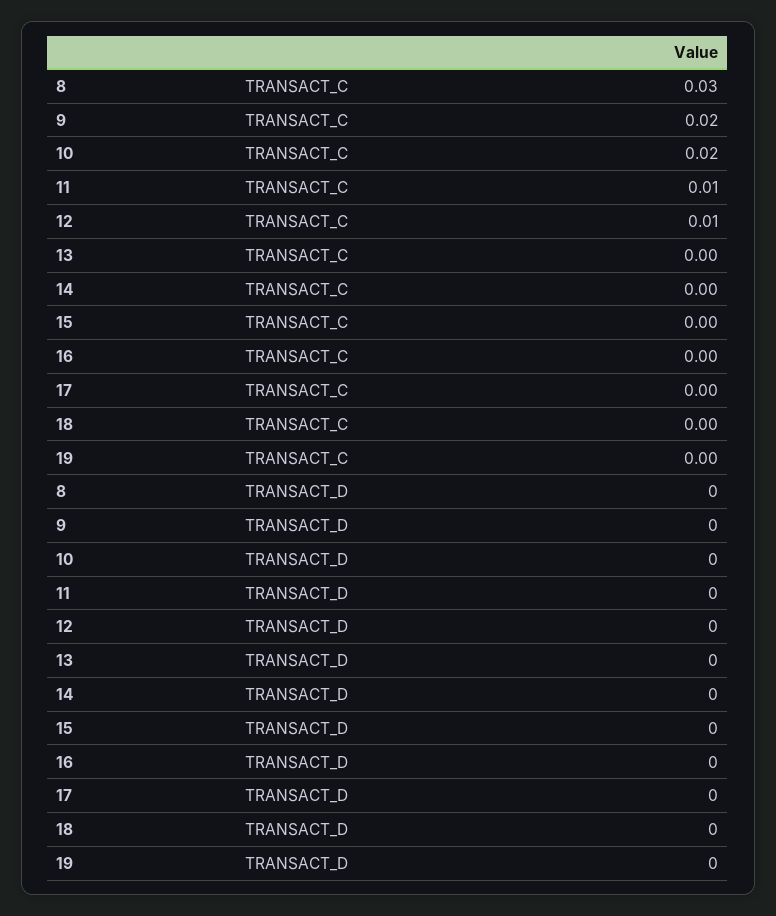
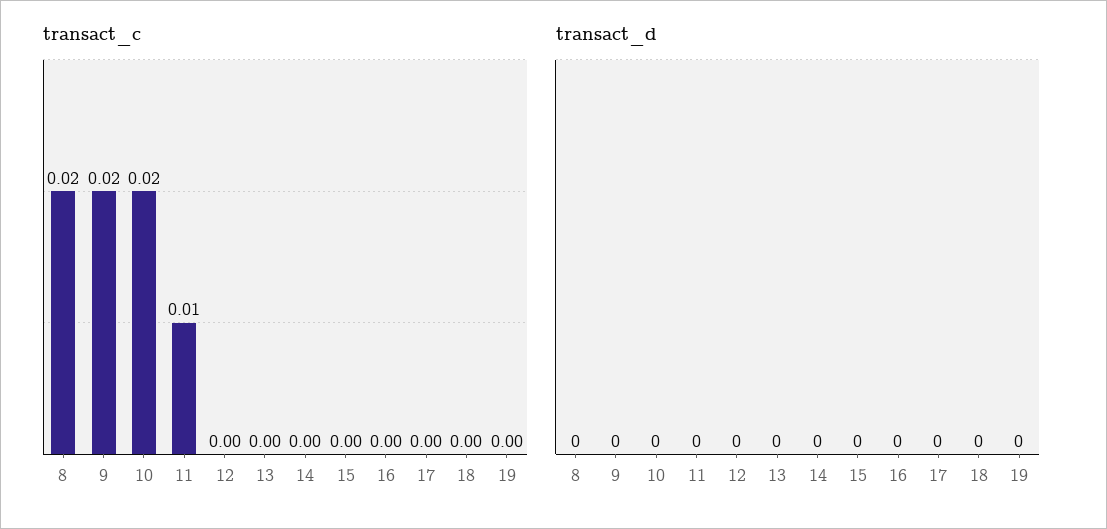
TRANSACT_C, 8: 0.03 -> 0.02
TRANSACT_C, 12: 0.01 -> 0

